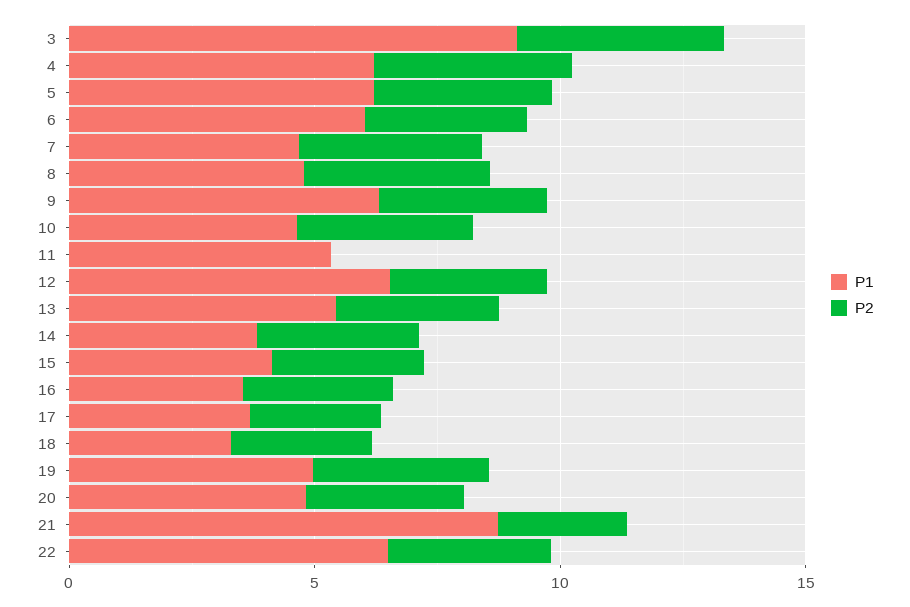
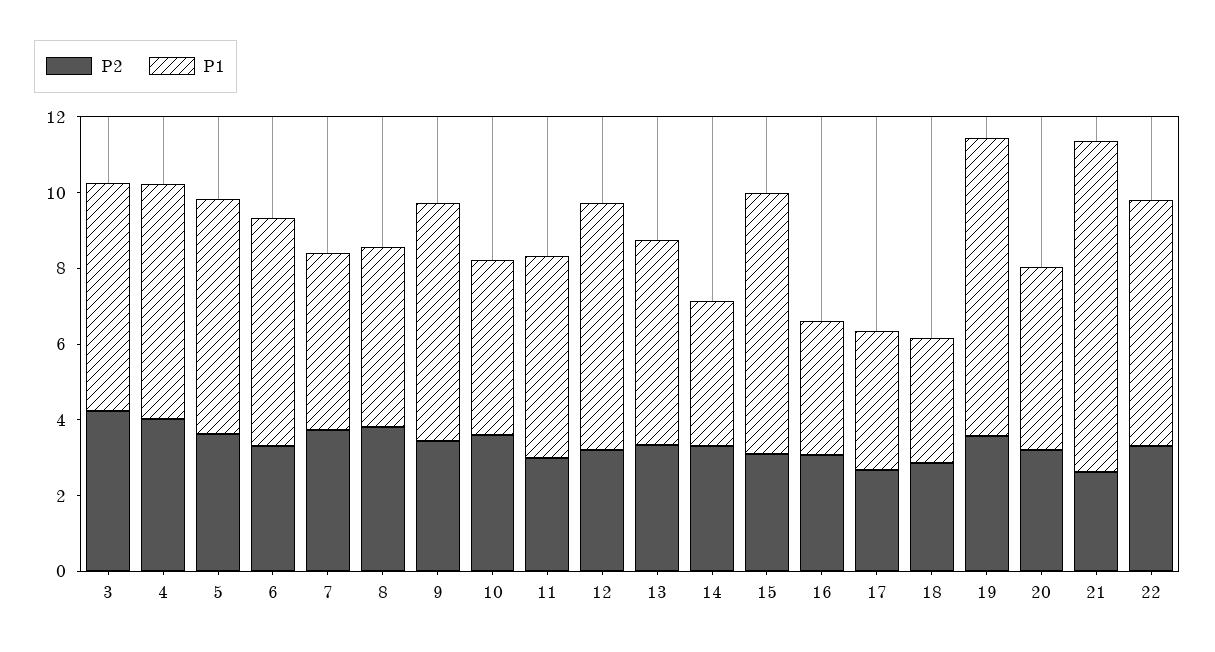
P1, 3: 9 -> 6
P2, 11: 0 -> 3
P1, 15: 4 -> 7
P1, 19: 5 -> 8

